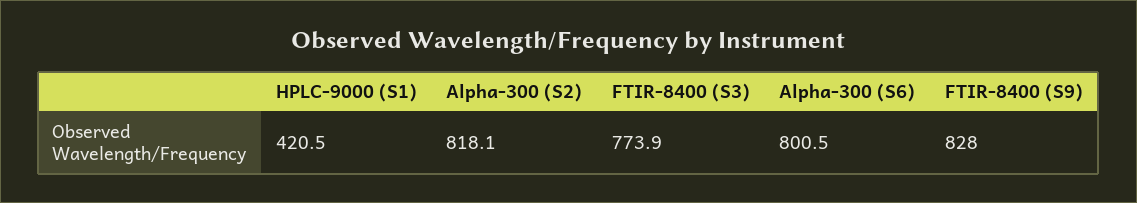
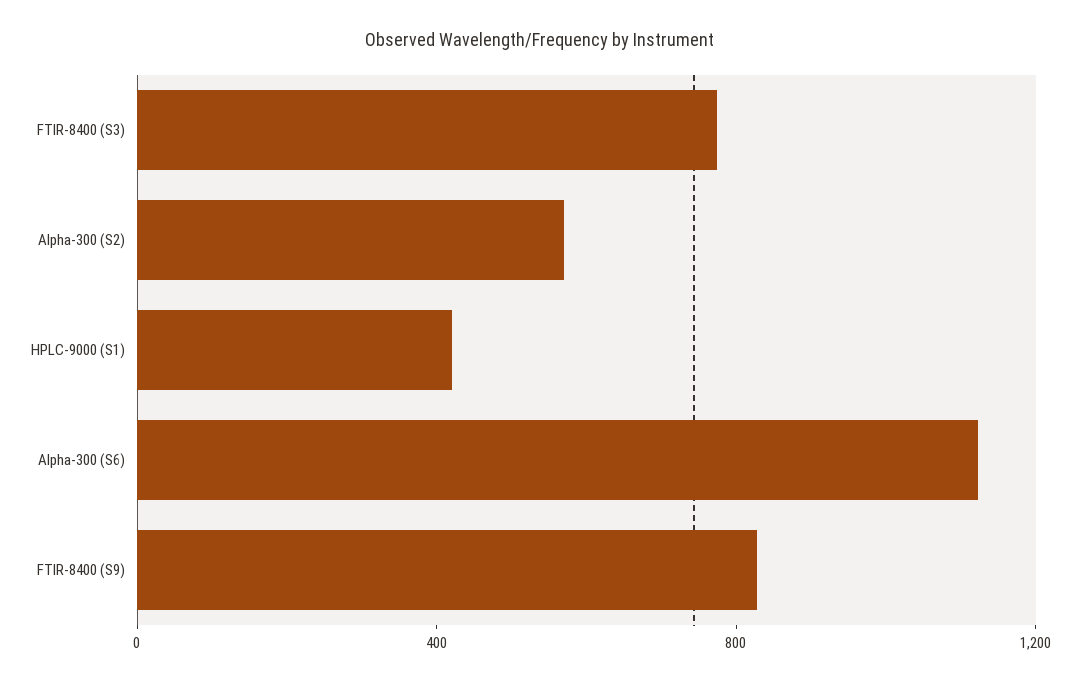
Alpha-300 (S2): 818.1 -> 600
Alpha-300 (S6): 800.5 -> 1100

